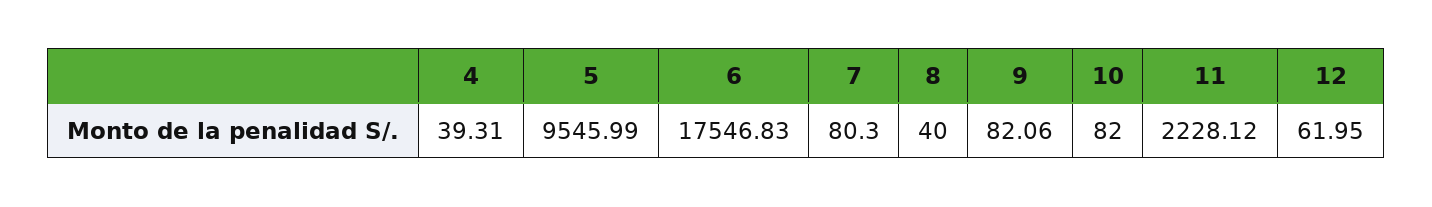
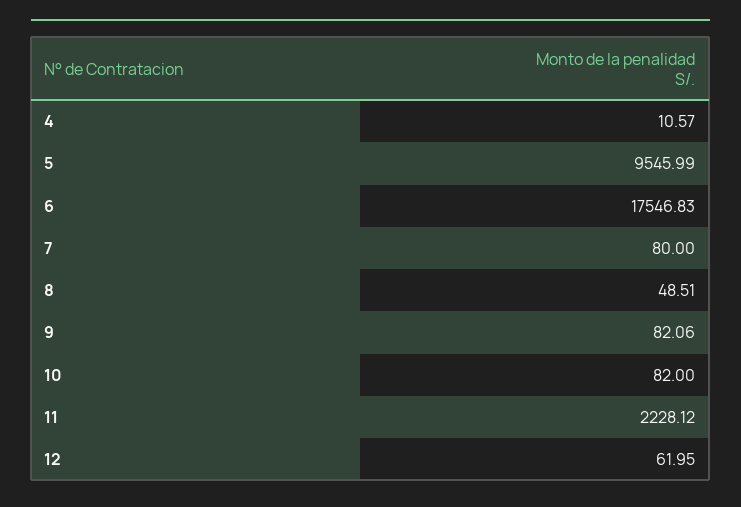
4: 39.31 -> 10.57
7: 80.3 -> 80
8: 40 -> 48.51

